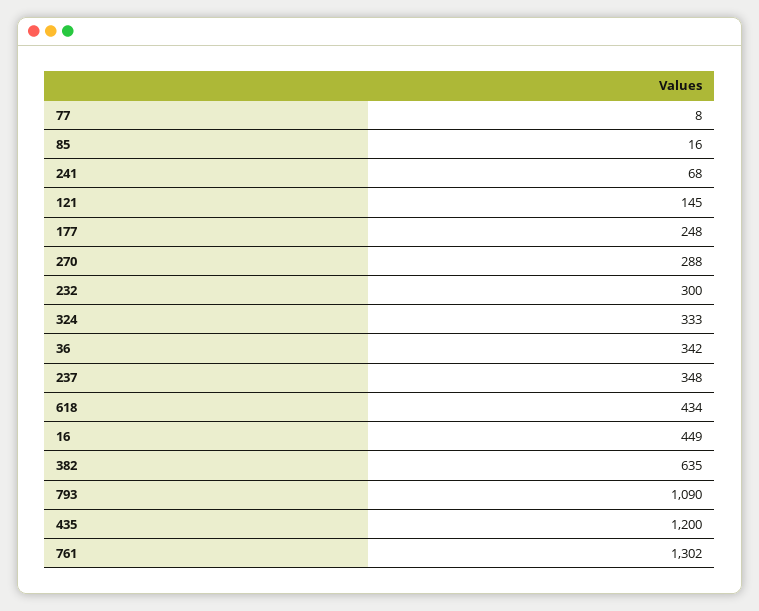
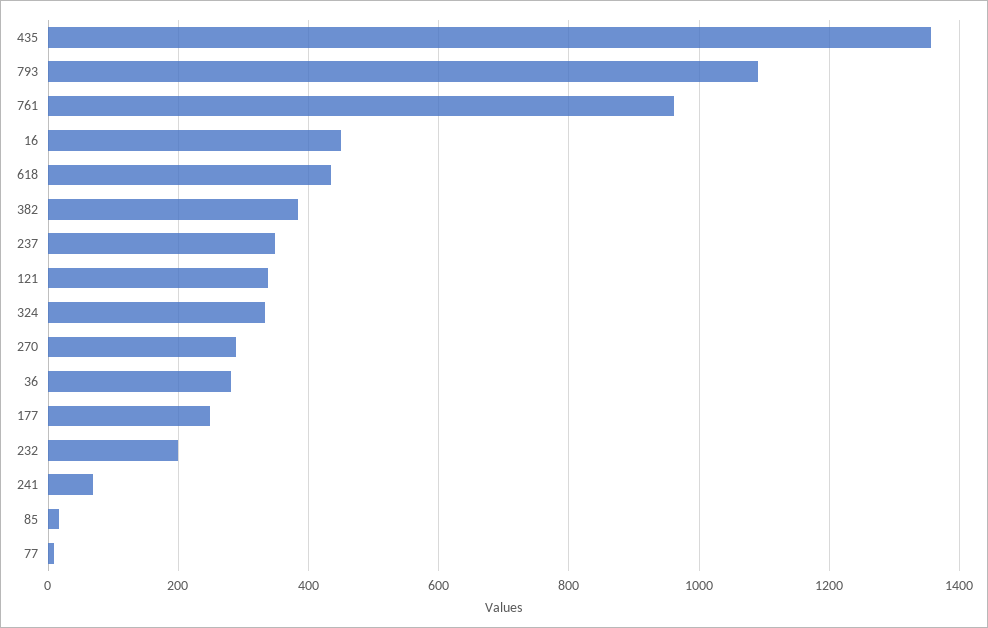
121: 145 -> 340
232: 300 -> 200
36: 342 -> 280
382: 635 -> 380
435: 1200 -> 1360
761: 1302 -> 960

